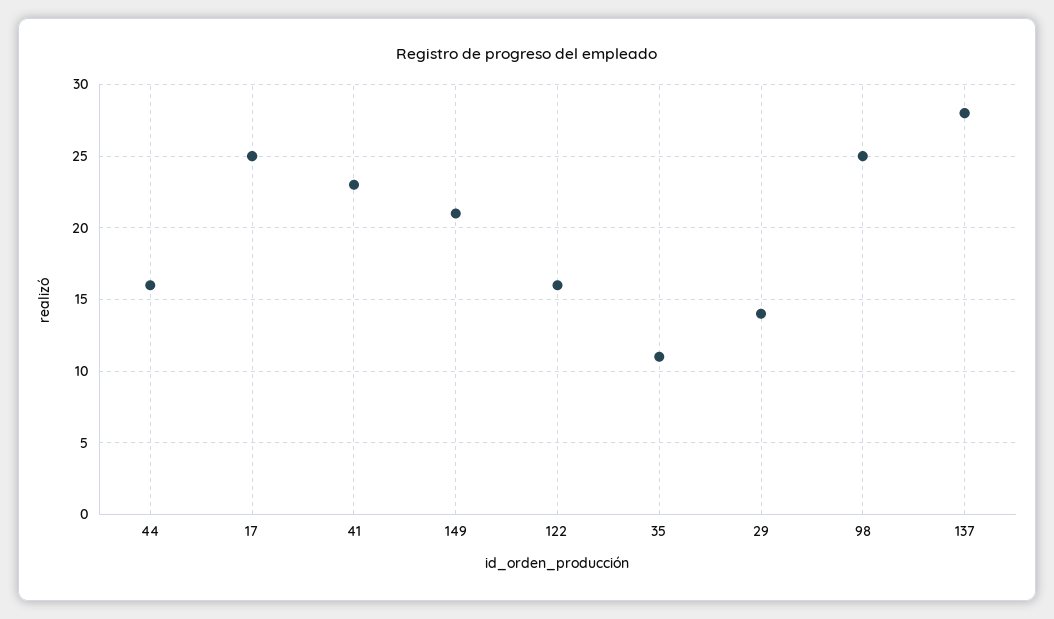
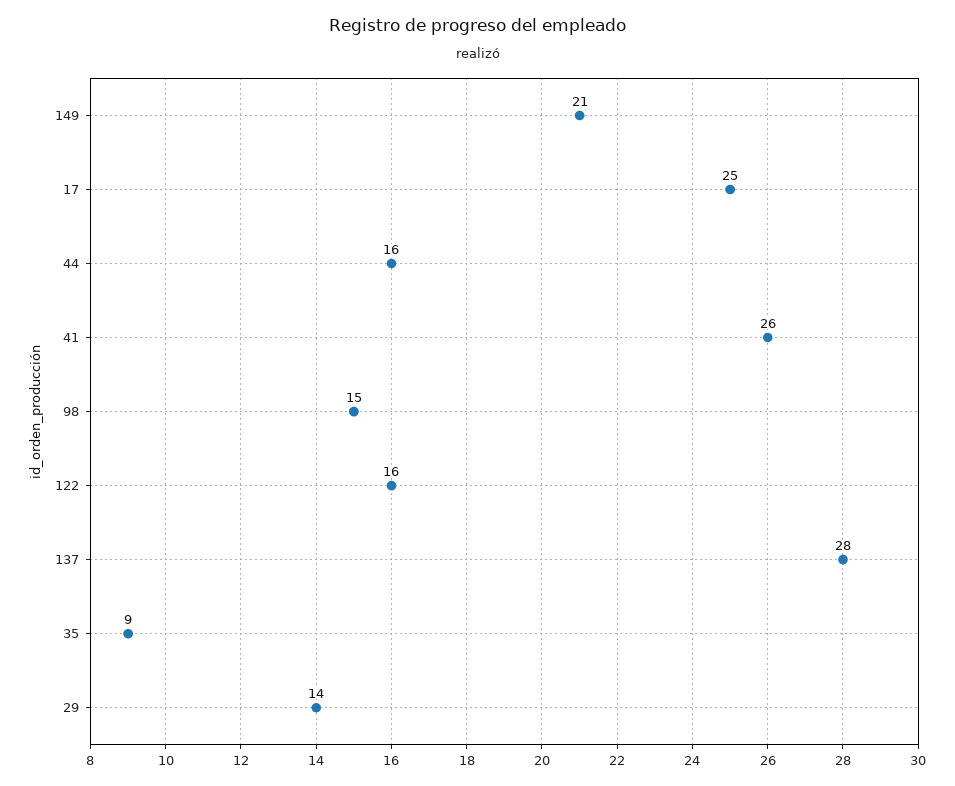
41: 23 -> 26
35: 11 -> 9
98: 25 -> 15

